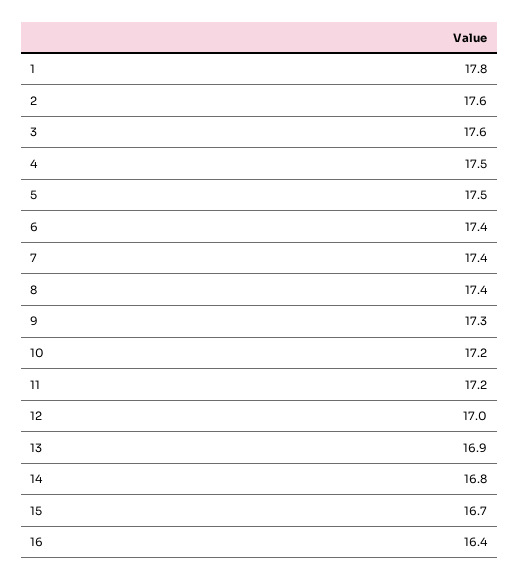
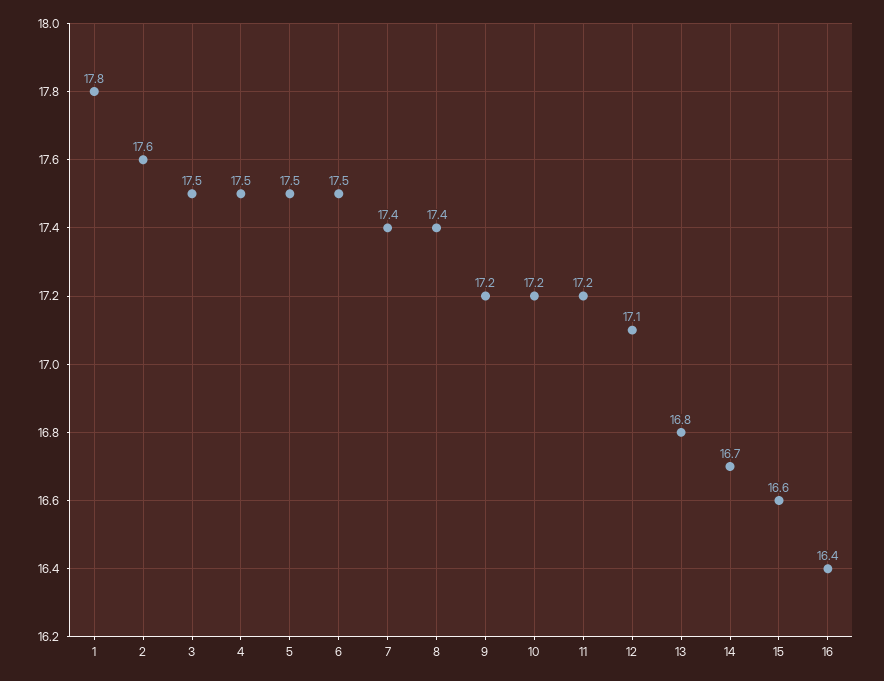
3: 17.6 -> 17.5
6: 17.4 -> 17.5
9: 17.3 -> 17.2
12: 17 -> 17.1
13: 16.9 -> 16.8
14: 16.8 -> 16.7
15: 16.7 -> 16.6

